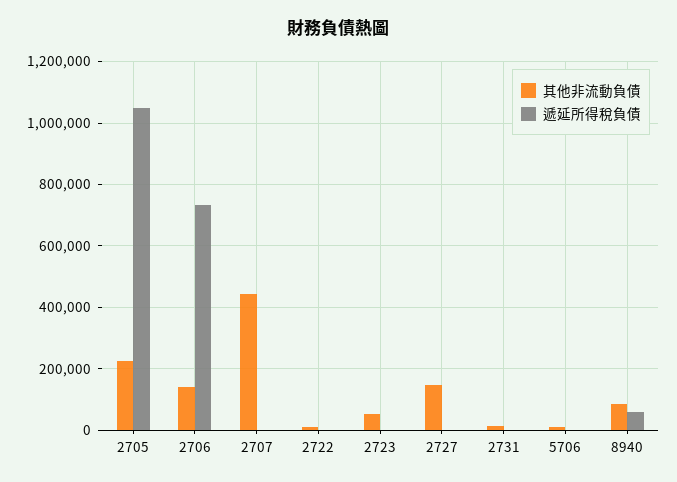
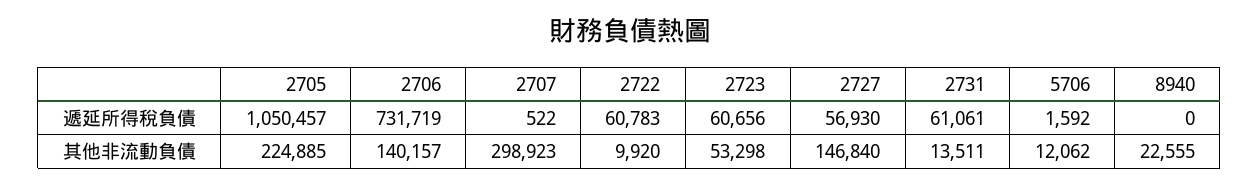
其他非流動負債, 2707: 440000 -> 298923
遞延所得稅負債, 2722: 0 -> 60783
遞延所得稅負債, 2723: 0 -> 60656
遞延所得稅負債, 2727: 0 -> 56930
遞延所得稅負債, 2731: 0 -> 61061
其他非流動負債, 8940: 80000 -> 22555
遞延所得稅負債, 8940: 60000 -> 0

